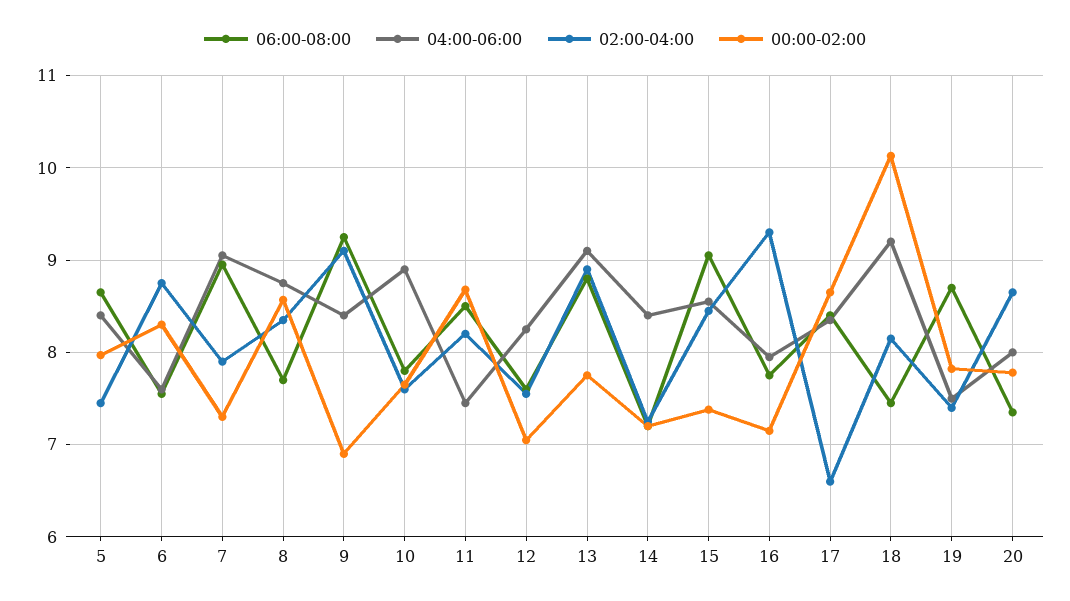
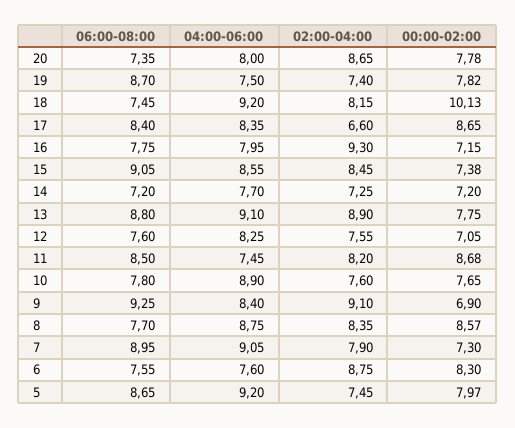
04:00-06:00, 5: 8.4 -> 9.2
04:00-06:00, 14: 8.4 -> 7.7

